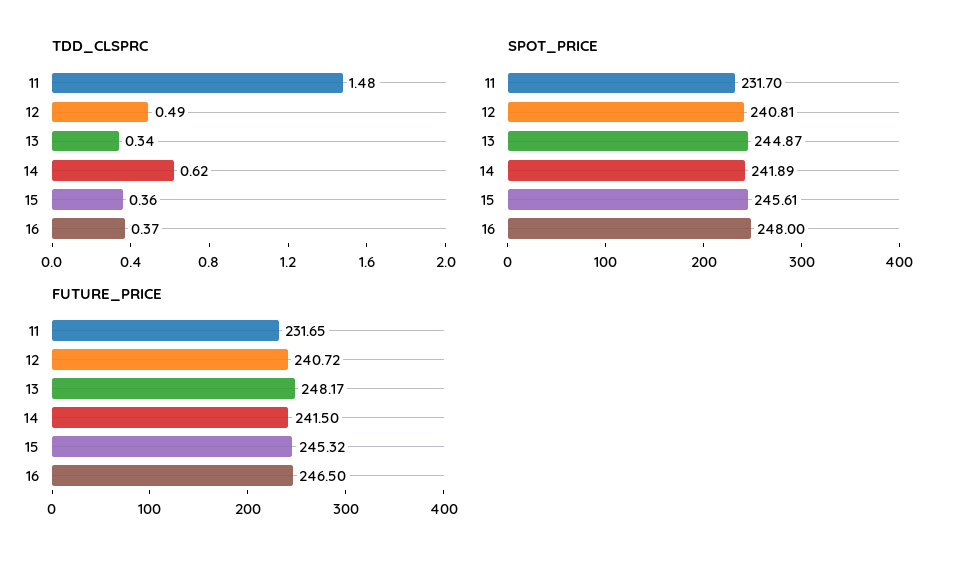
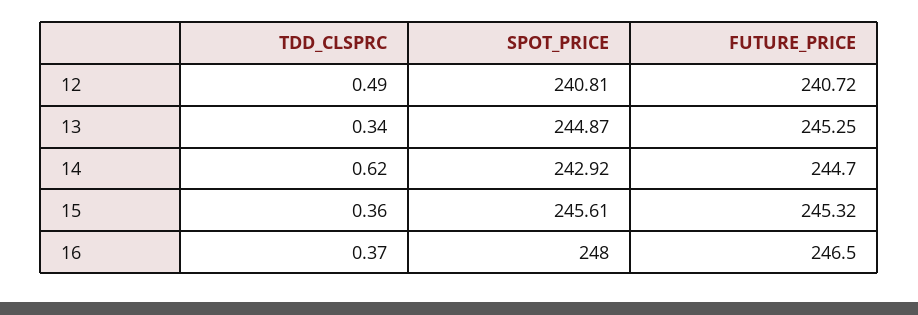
TDD_CLSPRC, 11: 1.48 -> none
SPOT_PRICE, 11: 231.7 -> none
SPOT_PRICE, 14: 241.89 -> 242.92
FUTURE_PRICE, 11: 231.65 -> none
FUTURE_PRICE, 13: 248.17 -> 245.25
FUTURE_PRICE, 14: 241.5 -> 244.7

